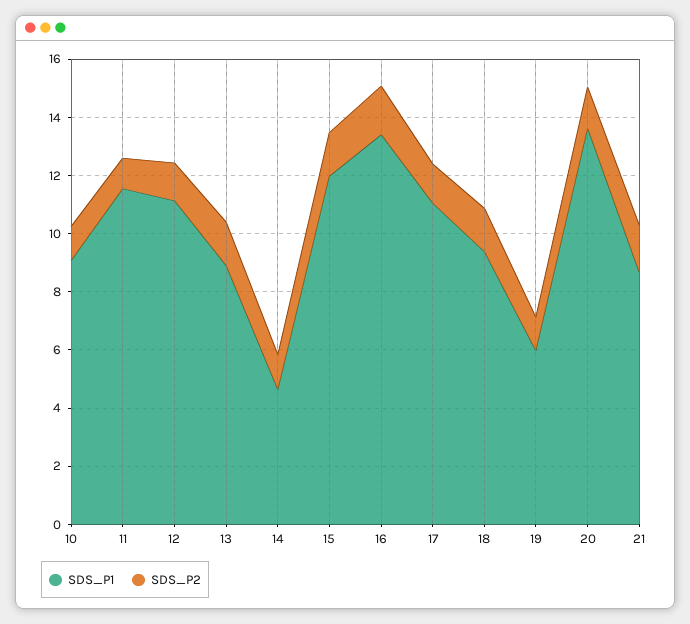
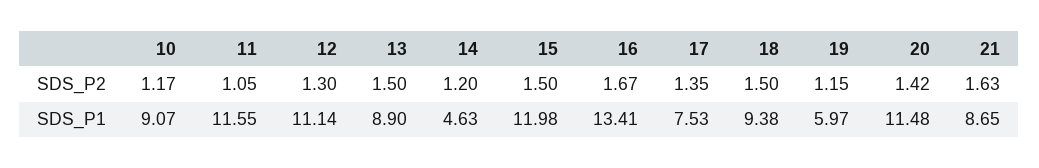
SDS_P1, 17: 11 -> 7.53
SDS_P1, 20: 13.5 -> 11.48

